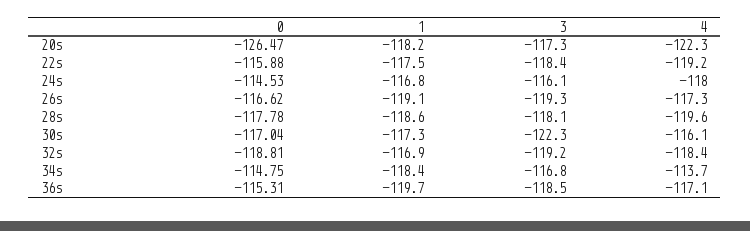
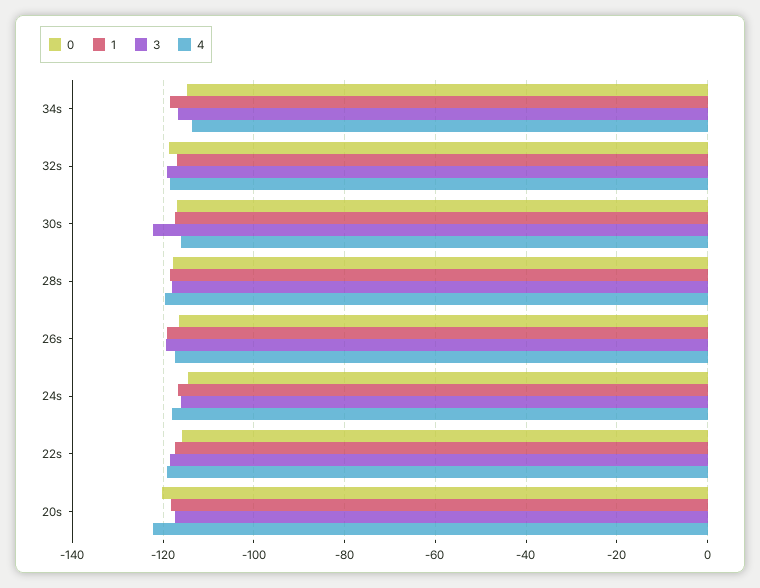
0, 20s: -126.47 -> -120
0, 36s: -115.31 -> none
1, 36s: -119.7 -> none
3, 36s: -118.5 -> none
4, 36s: -117.1 -> none

